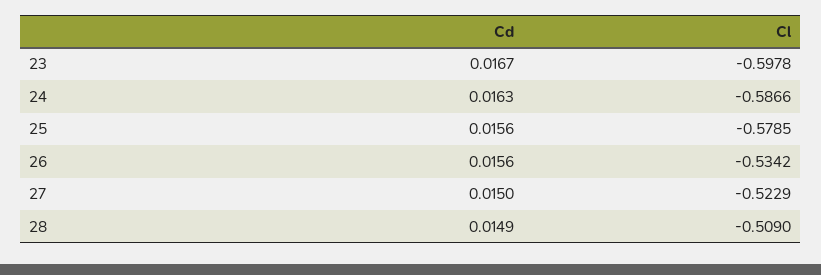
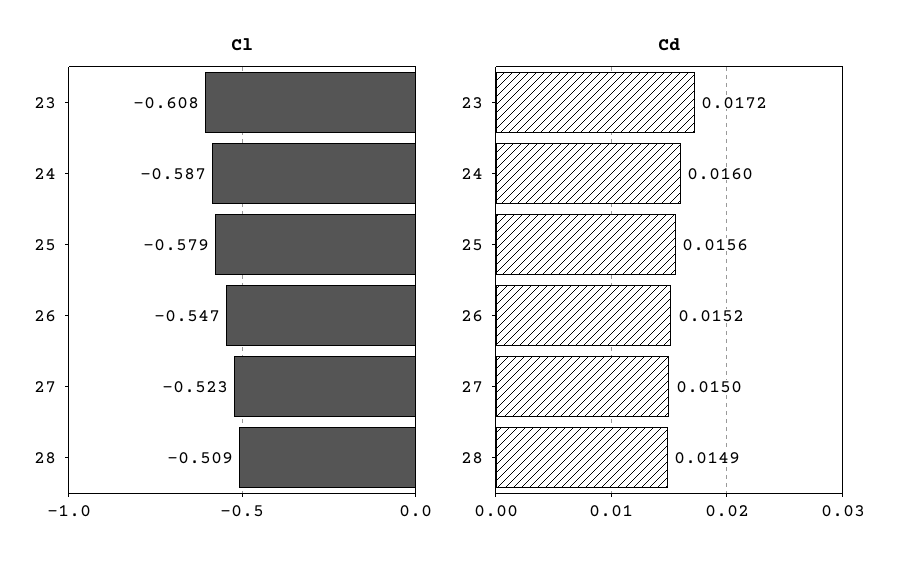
Cd, 23: 0.0167 -> 0.0172
Cl, 23: -0.5978 -> -0.608
Cd, 24: 0.0163 -> 0.016
Cd, 26: 0.0156 -> 0.0152
Cl, 26: -0.5342 -> -0.547

